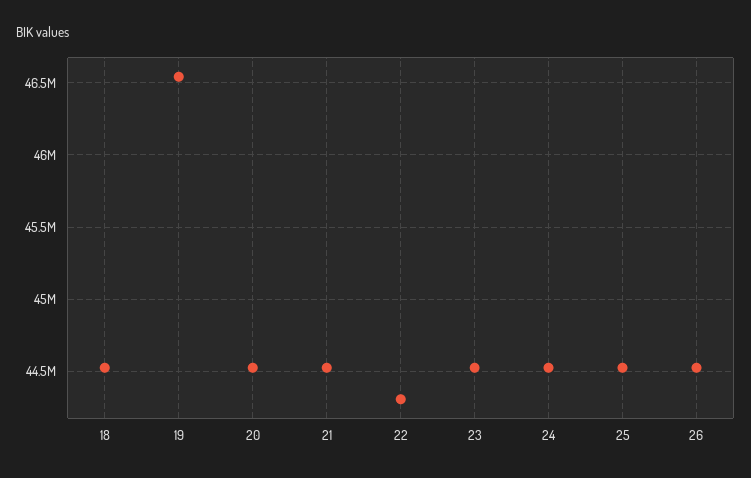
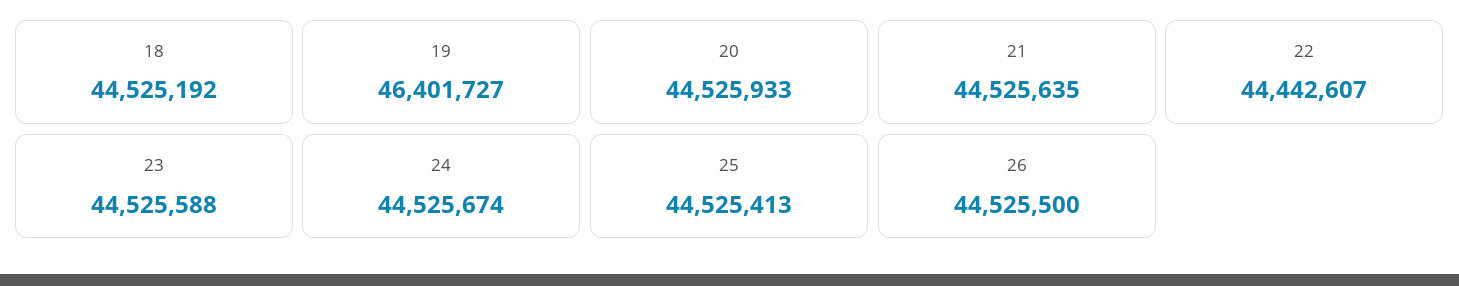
19: 46550000 -> 46401727
22: 44300000 -> 44442607

